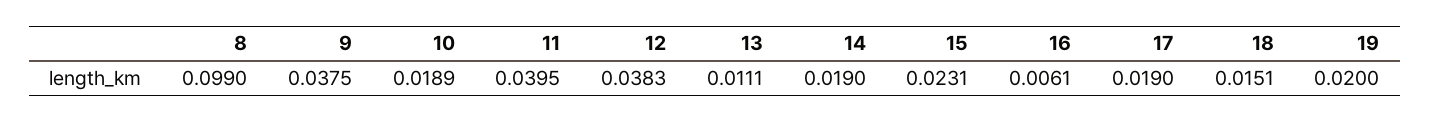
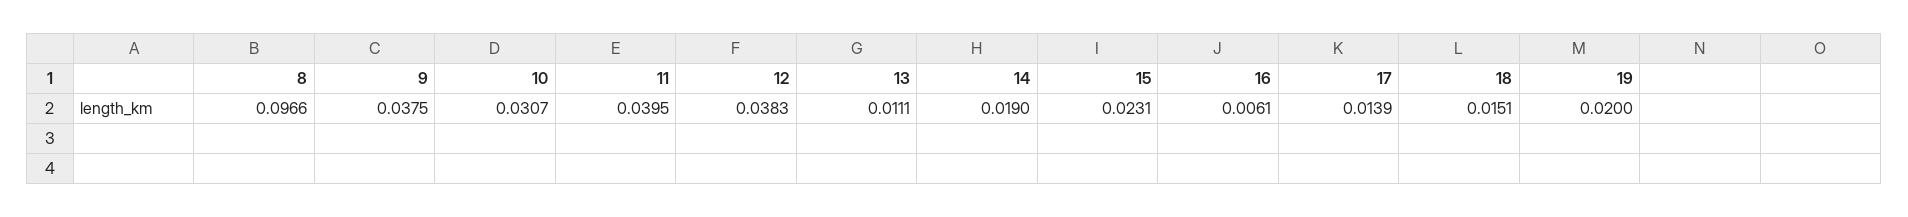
8: 0.099 -> 0.0966
10: 0.0189 -> 0.0307
17: 0.019 -> 0.0139

